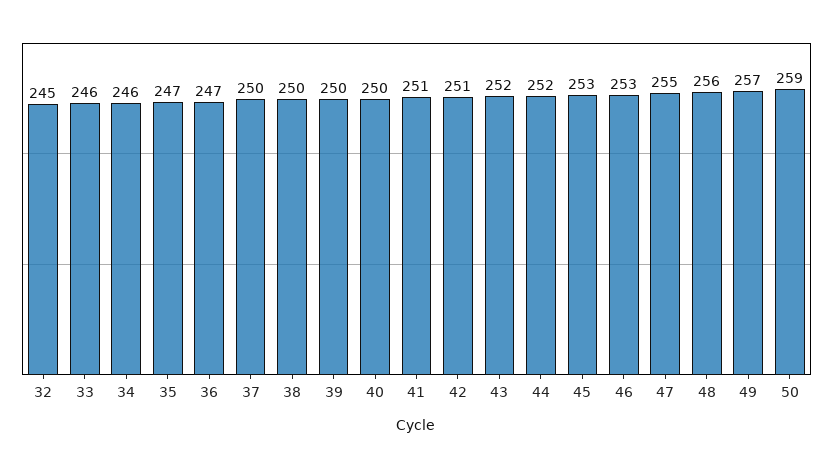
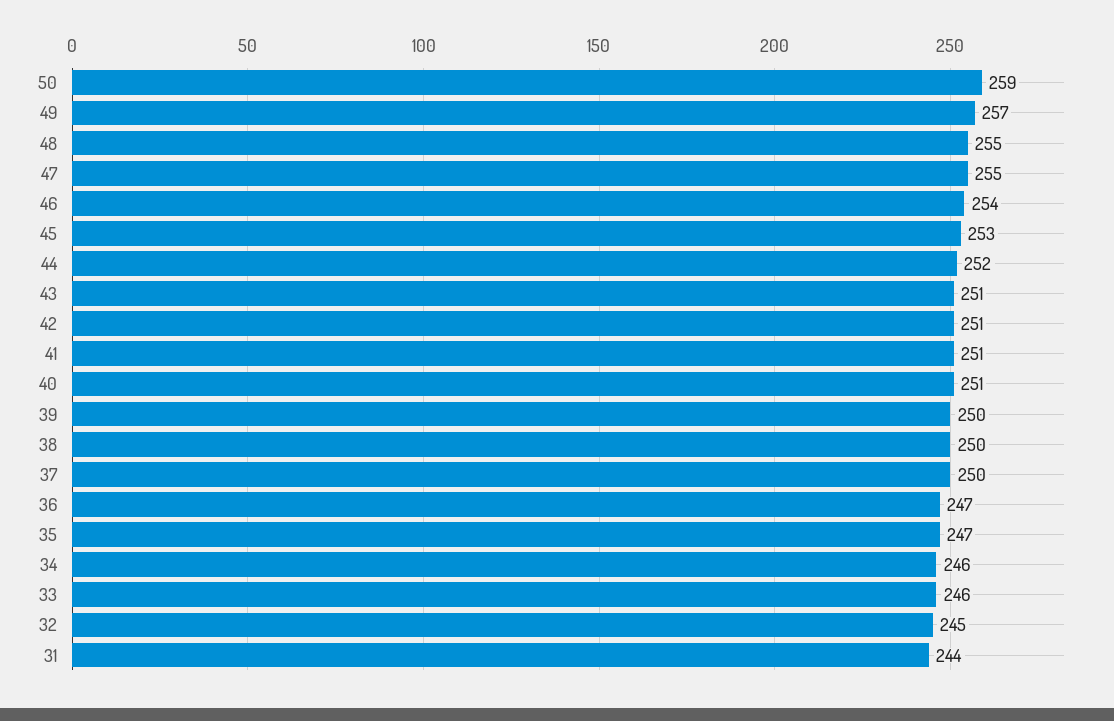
40: 250 -> 251
43: 252 -> 251
46: 253 -> 254
48: 256 -> 255
31: none -> 244

